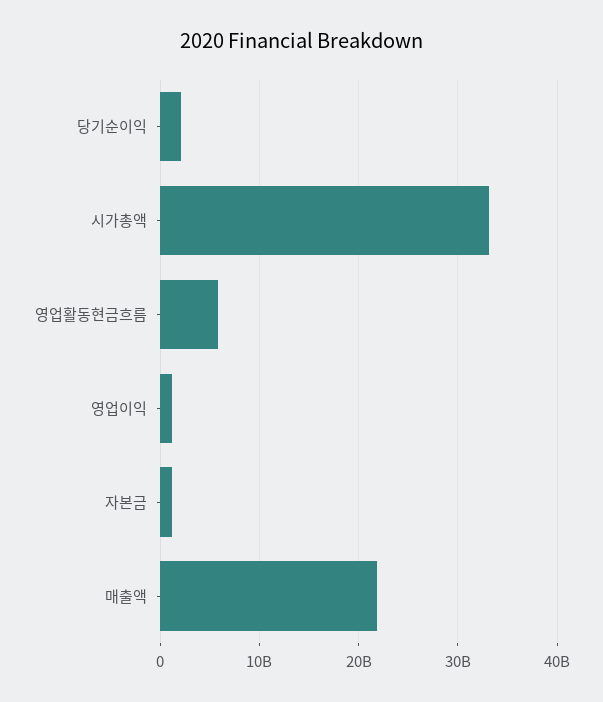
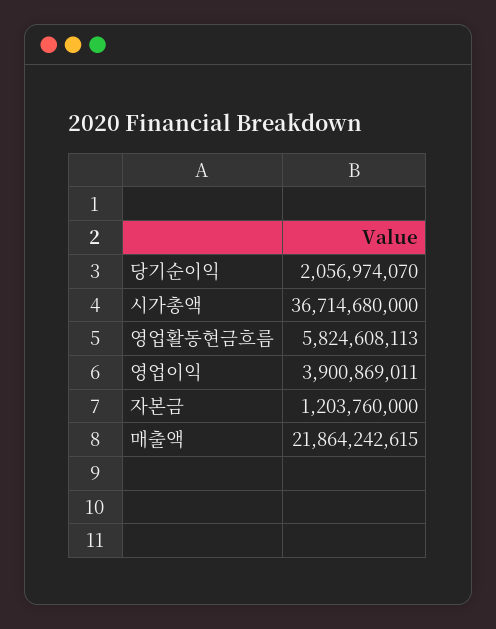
시가총액: 33000000000 -> 36714680000
영업이익: 1000000000 -> 3900869011

